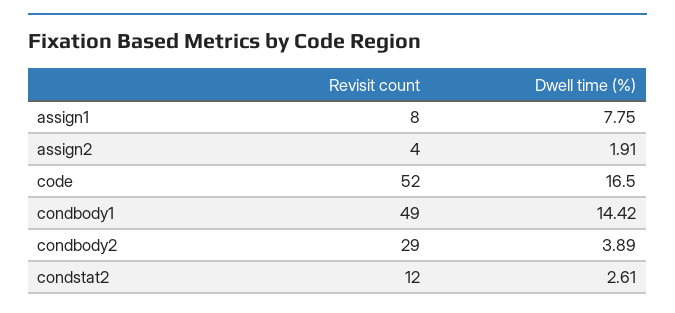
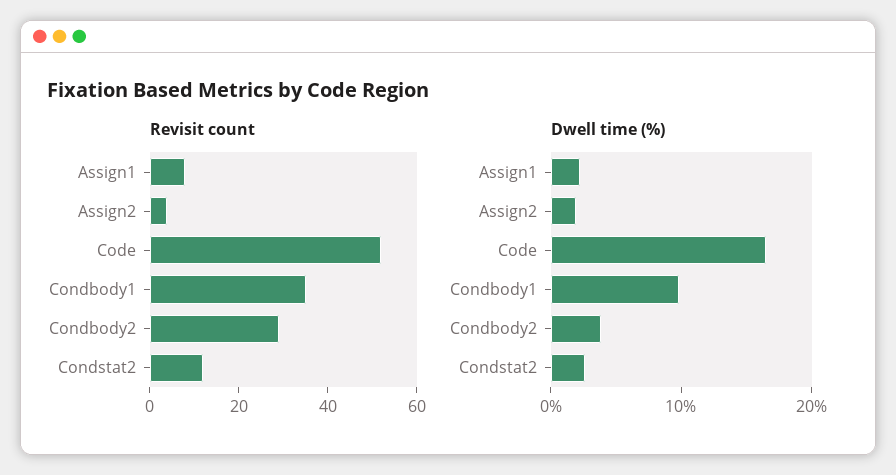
Dwell time (%), assign1: 7.75 -> 2
Revisit count, condbody1: 49 -> 35
Dwell time (%), condbody1: 14.42 -> 10

